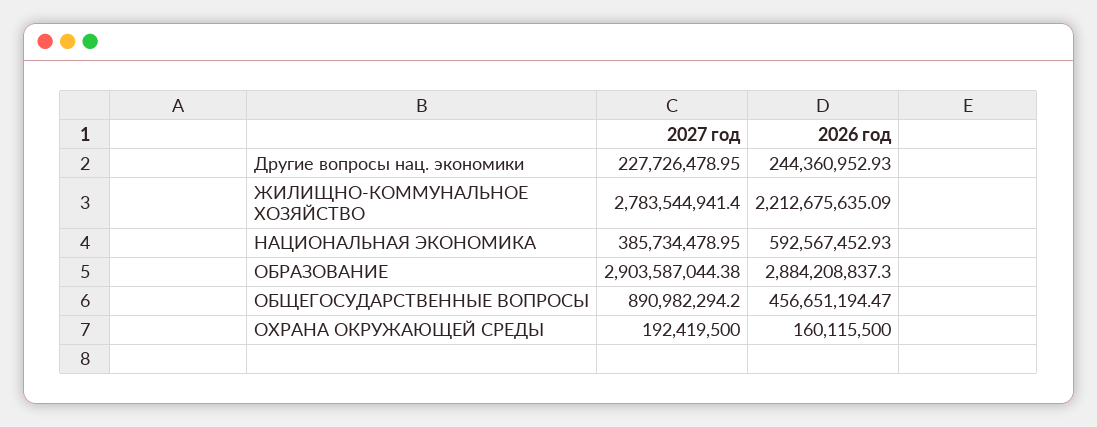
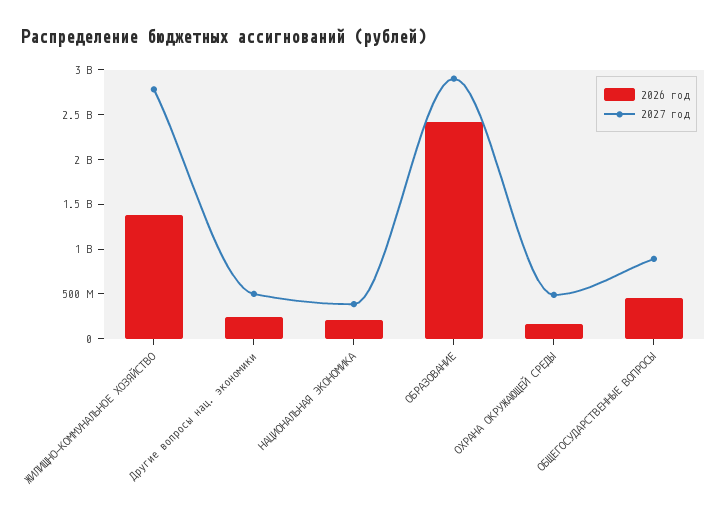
2027 год, Другие вопросы нац. экономики: 227726478.95 -> 500000000
2026 год, ЖИЛИЩНО-КОММУНАЛЬНОЕ ХОЗЯЙСТВО: 2212675635.09 -> 1400000000
2026 год, НАЦИОНАЛЬНАЯ ЭКОНОМИКА: 592567452.93 -> 200000000
2026 год, ОБРАЗОВАНИЕ: 2884208837.3 -> 2400000000
2027 год, ОХРАНА ОКРУЖАЮЩЕЙ СРЕДЫ: 192419500 -> 500000000

